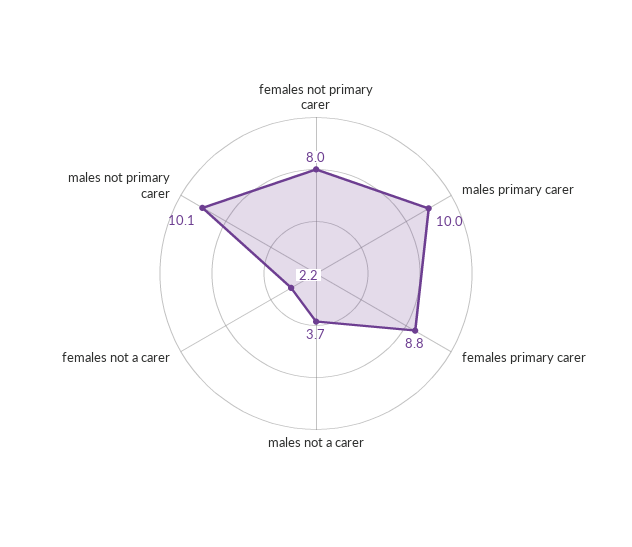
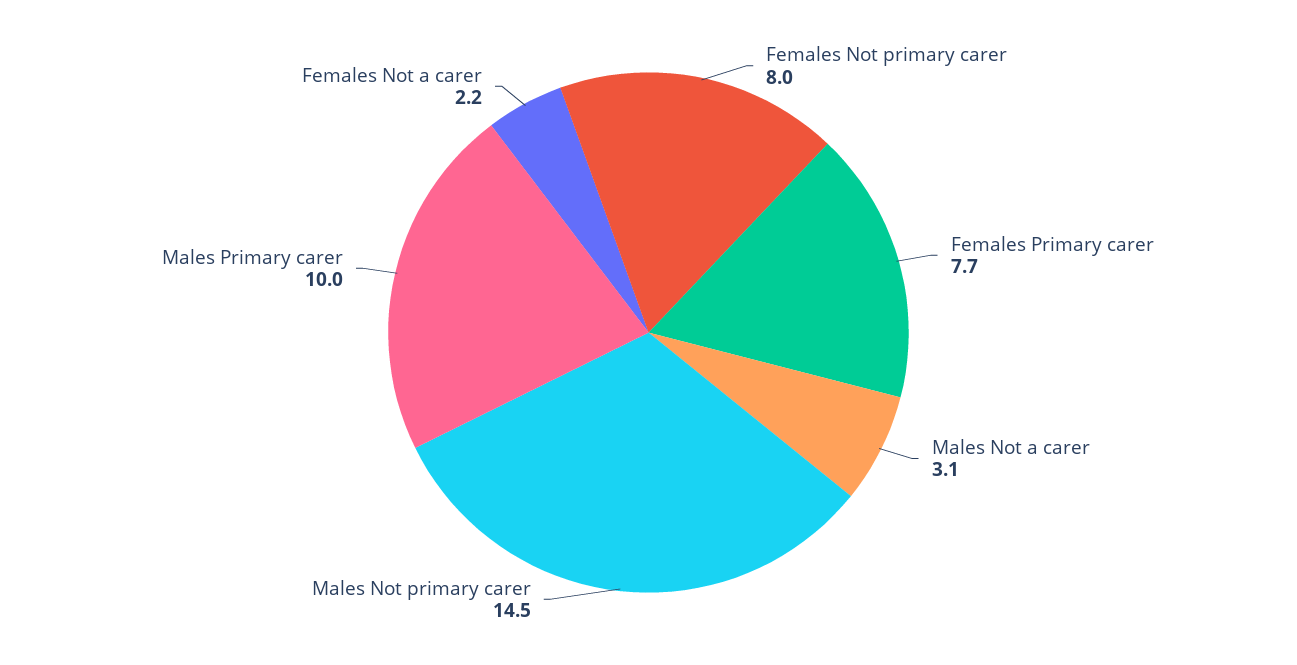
females primary carer: 8.8 -> 7.7
males not a carer: 3.7 -> 3.1
males not primary carer: 10.1 -> 14.5

